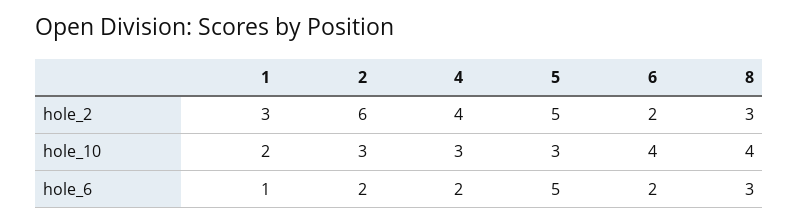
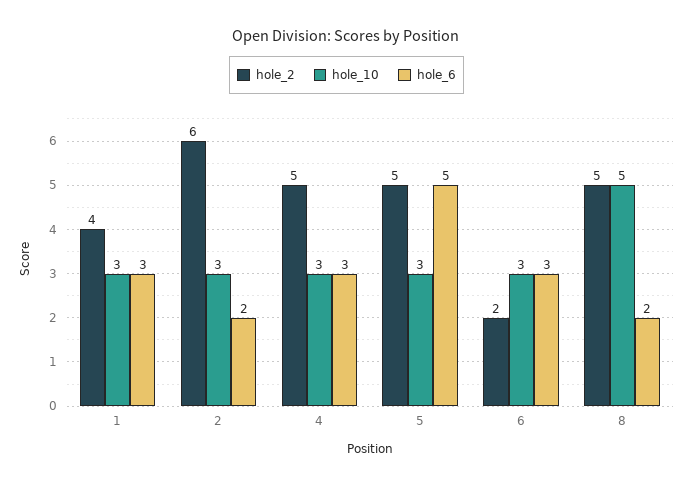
hole_2, 1: 3 -> 4
hole_2, 4: 4 -> 5
hole_2, 8: 3 -> 5
hole_10, 1: 2 -> 3
hole_10, 6: 4 -> 3
hole_10, 8: 4 -> 5
hole_6, 1: 1 -> 3
hole_6, 4: 2 -> 3
hole_6, 6: 2 -> 3
hole_6, 8: 3 -> 2

